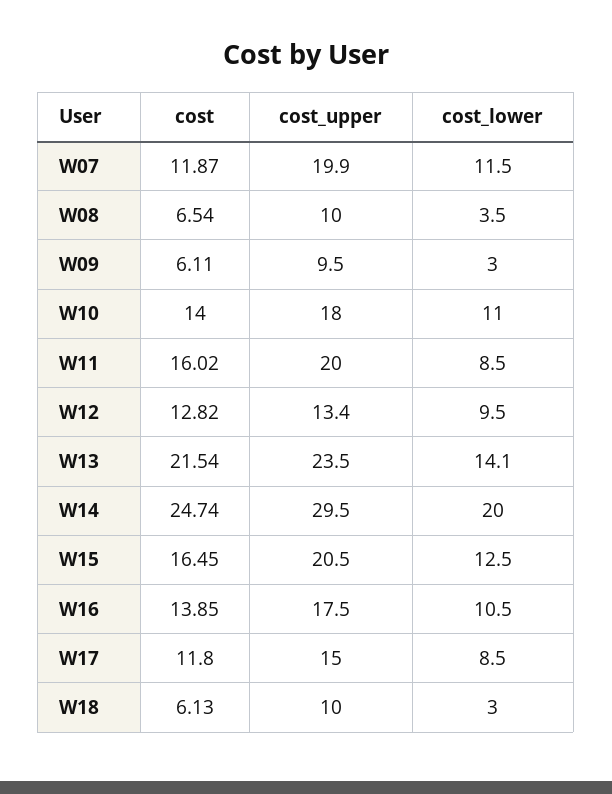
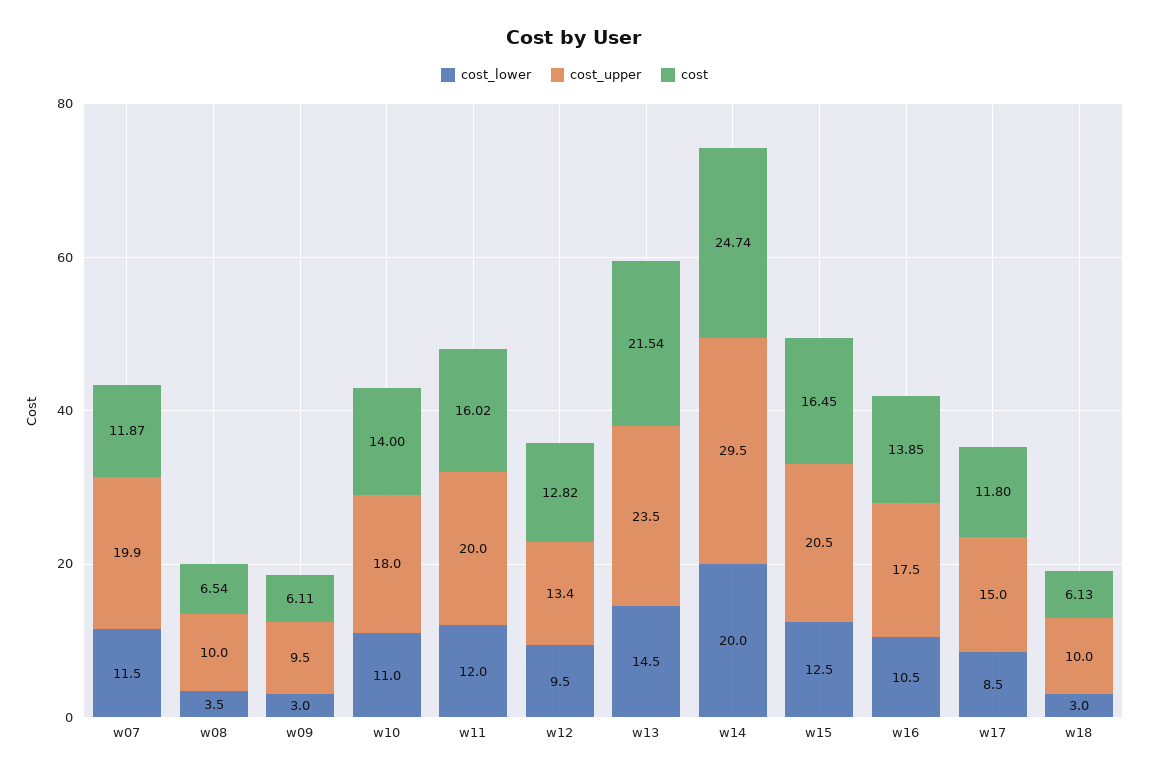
cost_lower, W11: 8.5 -> 12
cost_lower, W13: 14.1 -> 14.5

